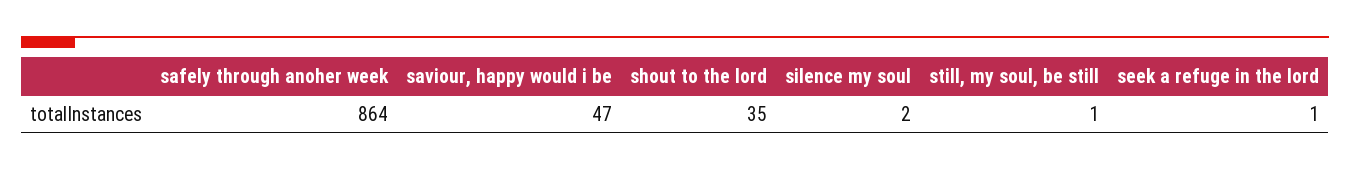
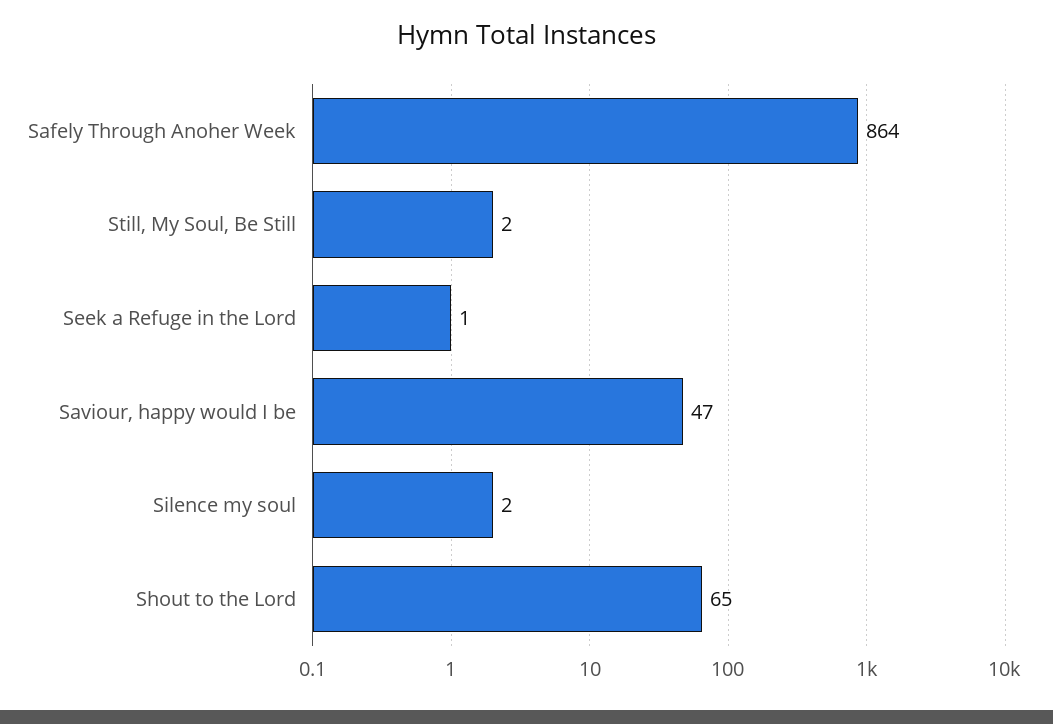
shout to the lord: 35 -> 65
still, my soul, be still: 1 -> 2

